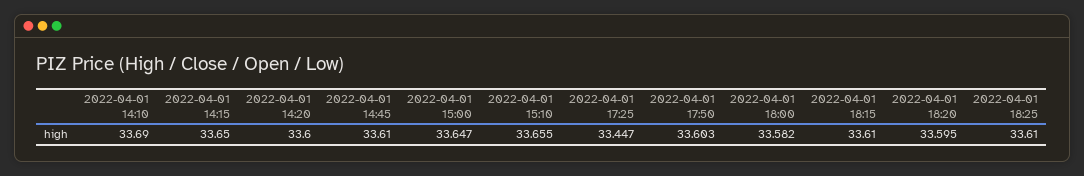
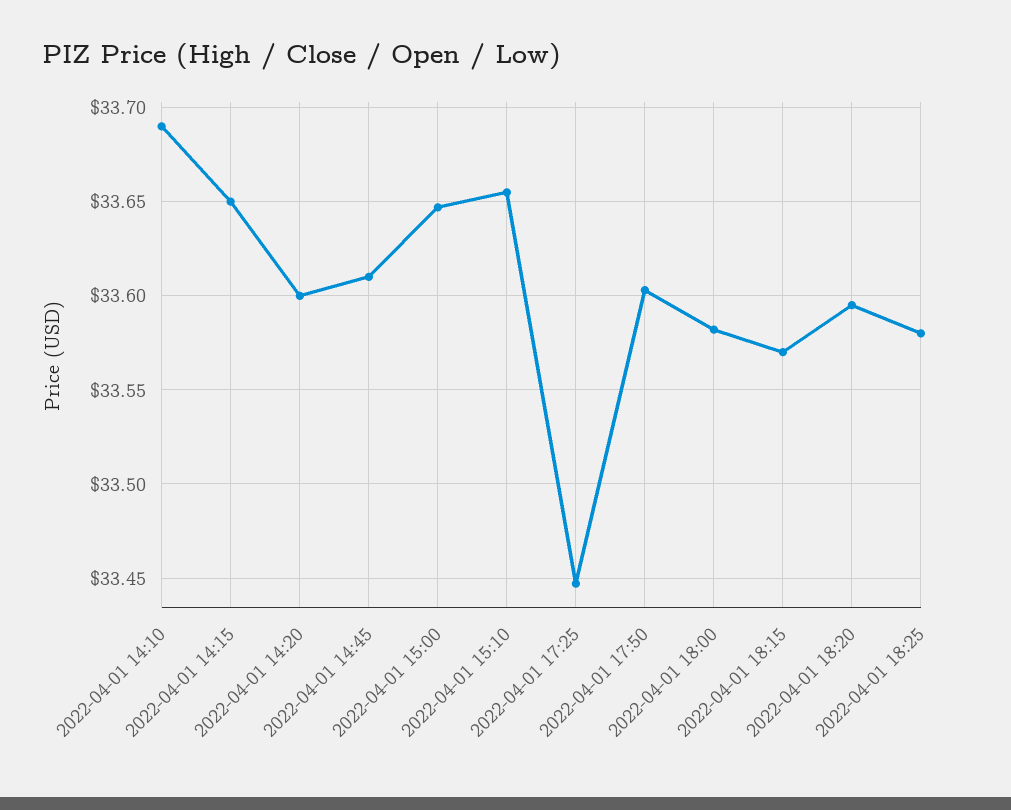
2022-04-01 18:15: 33.61 -> 33.57
2022-04-01 18:25: 33.61 -> 33.58

